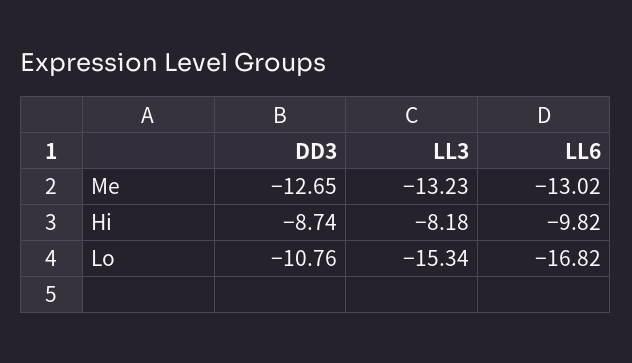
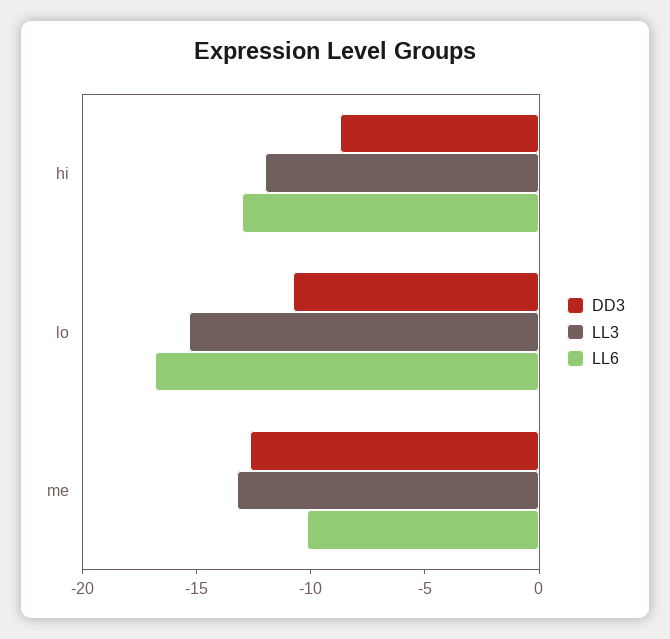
LL6, Me: -13.02 -> -10
LL3, Hi: -8.18 -> -12
LL6, Hi: -9.82 -> -13

